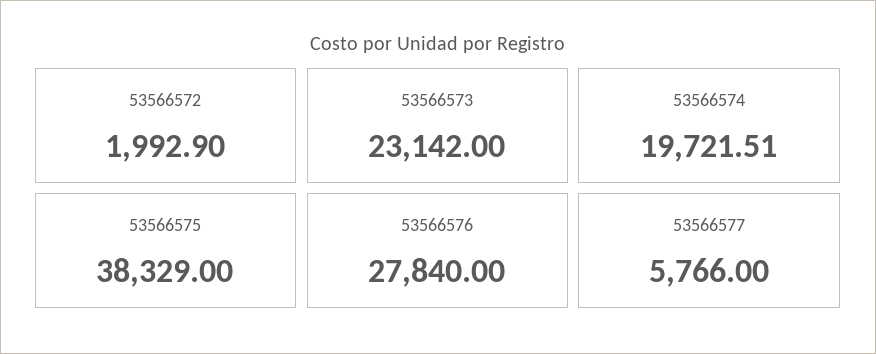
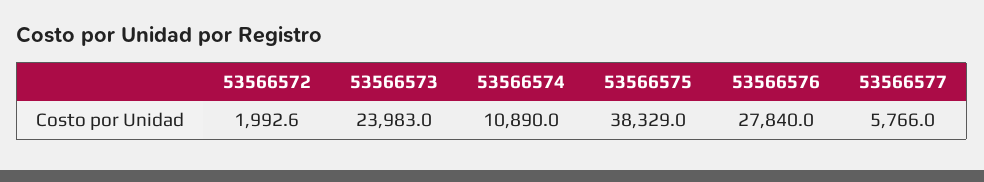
53566572: 1992.9 -> 1992.6
53566573: 23142 -> 23983
53566574: 19721.51 -> 10890

